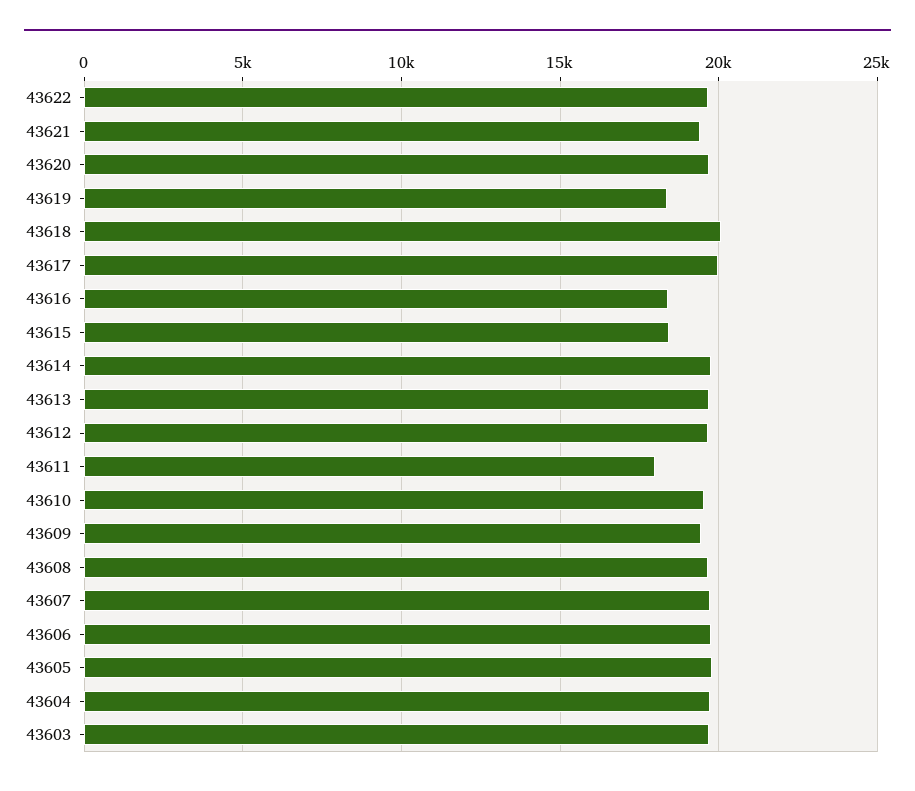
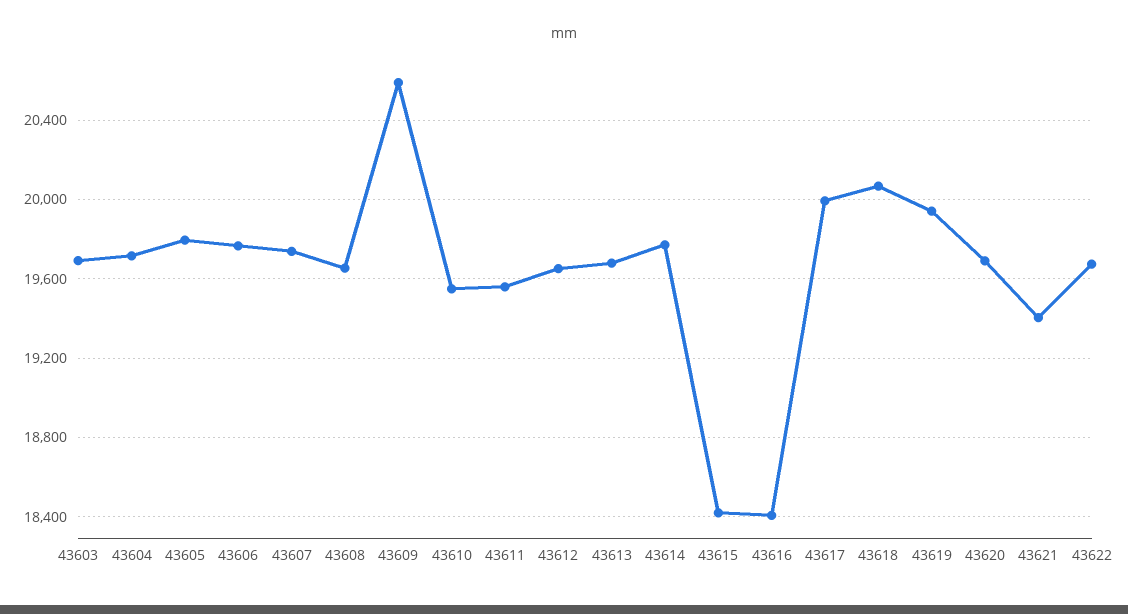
43619: 18500 -> 19950
43611: 18000 -> 19550
43609: 19500 -> 20600

